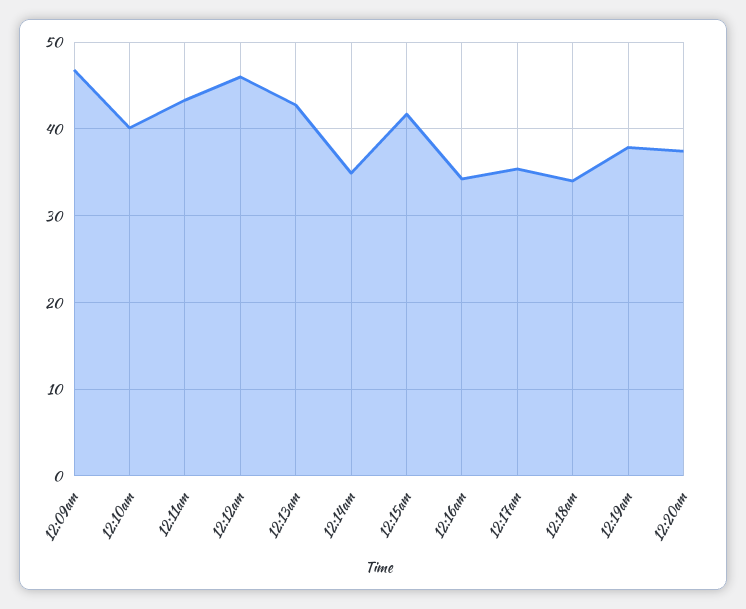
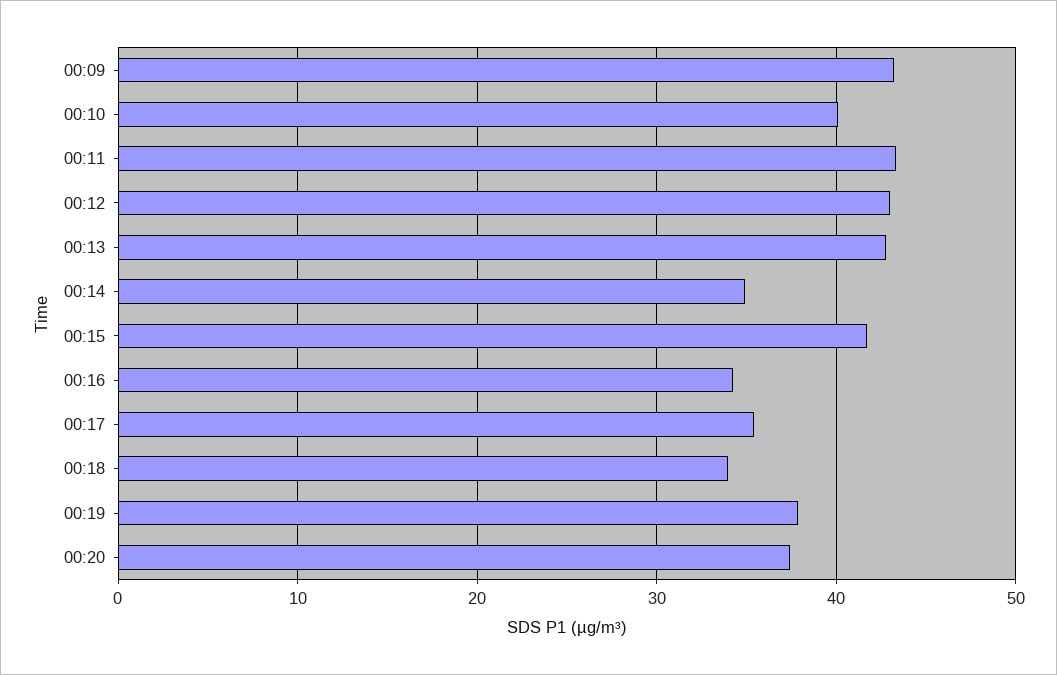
12:09am: 47 -> 43
12:12am: 46 -> 43

